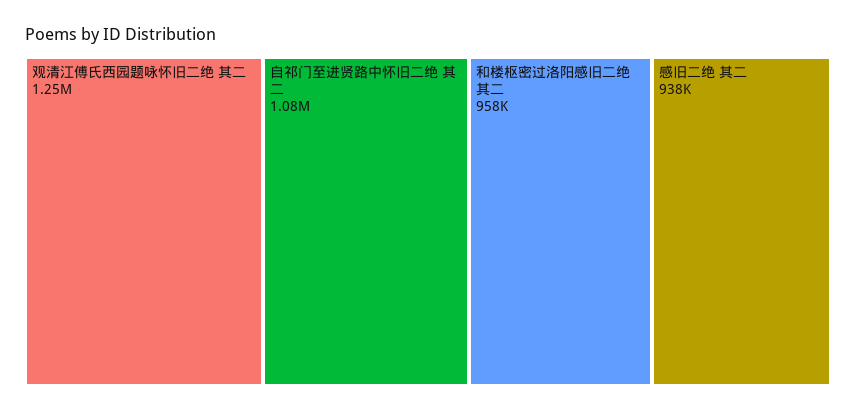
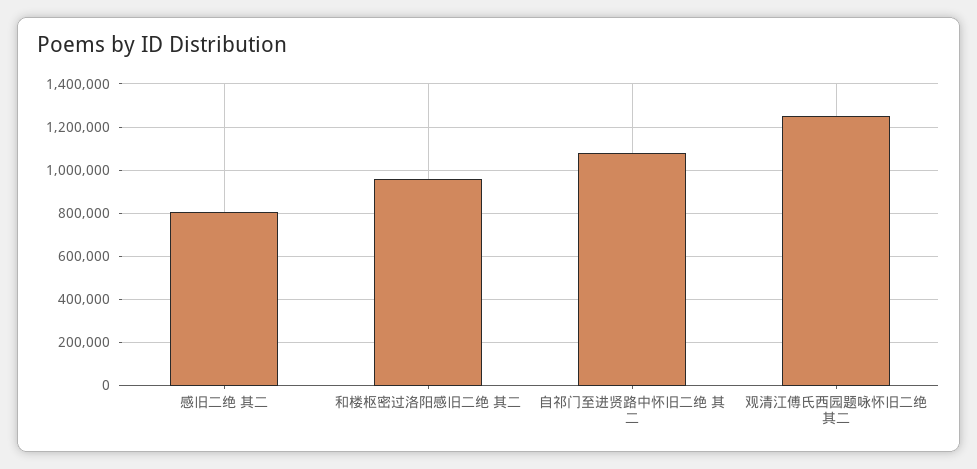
感旧二绝 其二: 938000 -> 800000

